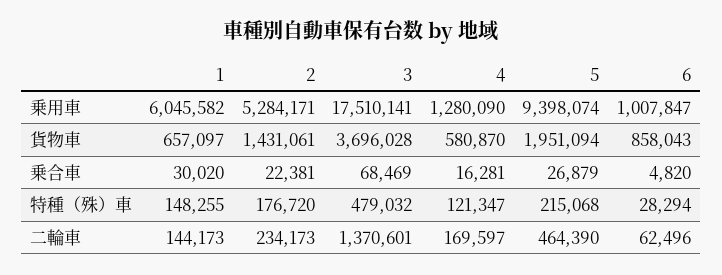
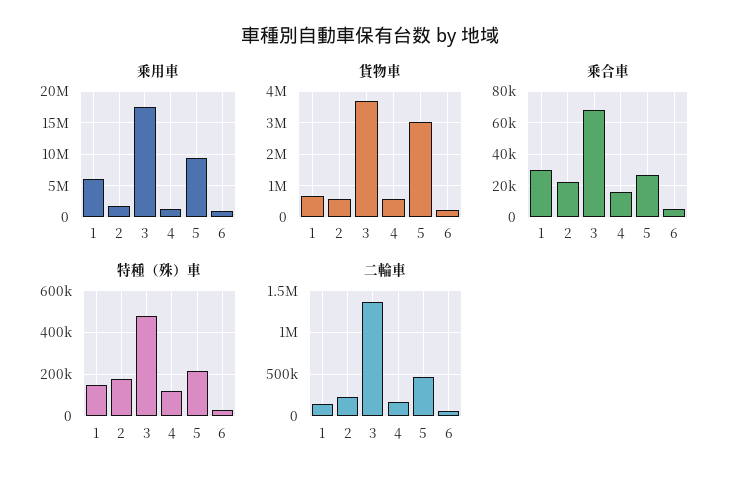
乗用車, 2: 5284171 -> 2000000
貨物車, 2: 1431061 -> 600000
貨物車, 5: 1951094 -> 3000000
貨物車, 6: 858043 -> 200000

